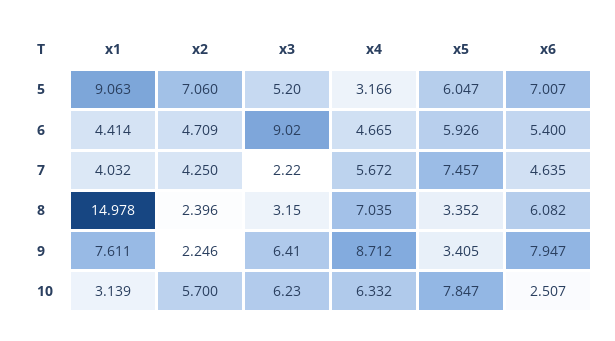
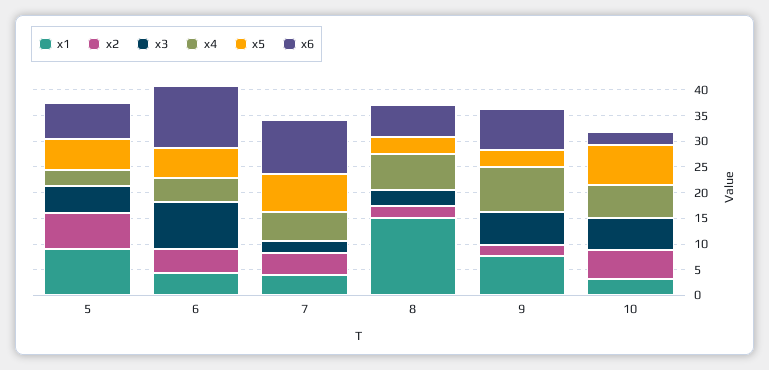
x6, 6: 5.4 -> 12.5
x6, 7: 4.635 -> 10

